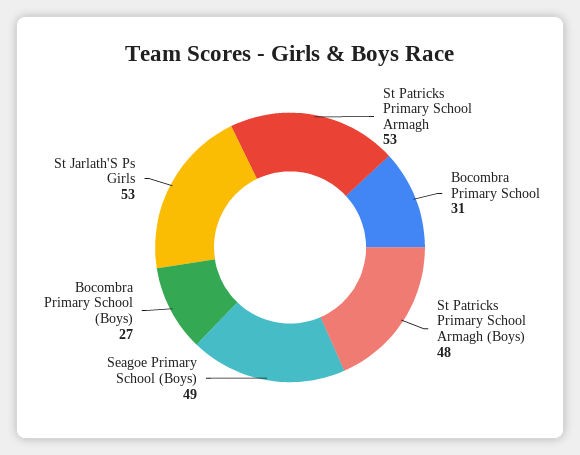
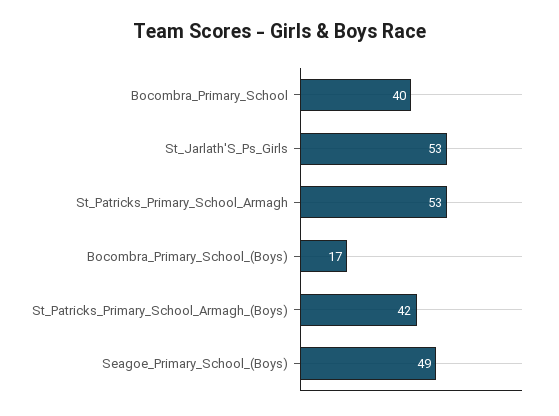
Bocombra Primary School: 31 -> 40
St Patricks Primary School Armagh (Boys): 48 -> 42
Bocombra Primary School (Boys): 27 -> 17

